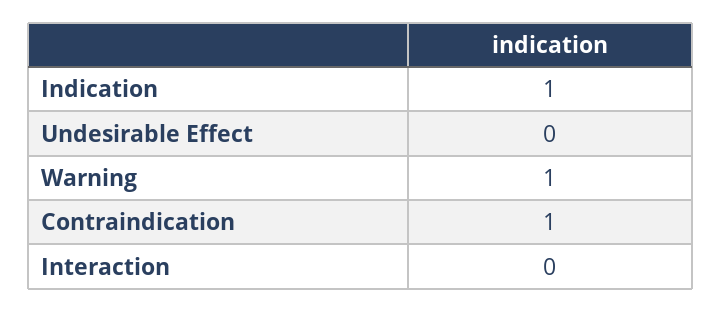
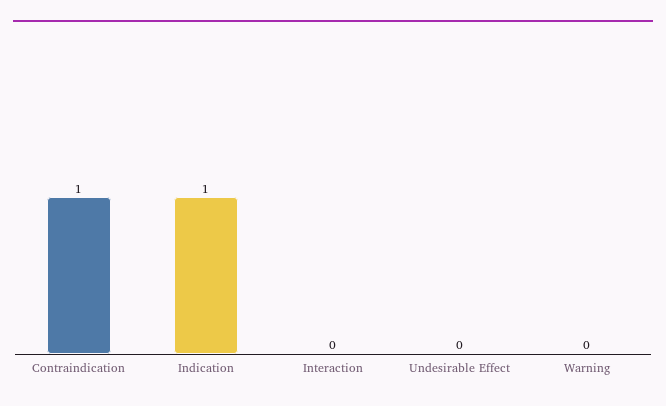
Warning: 1 -> 0

